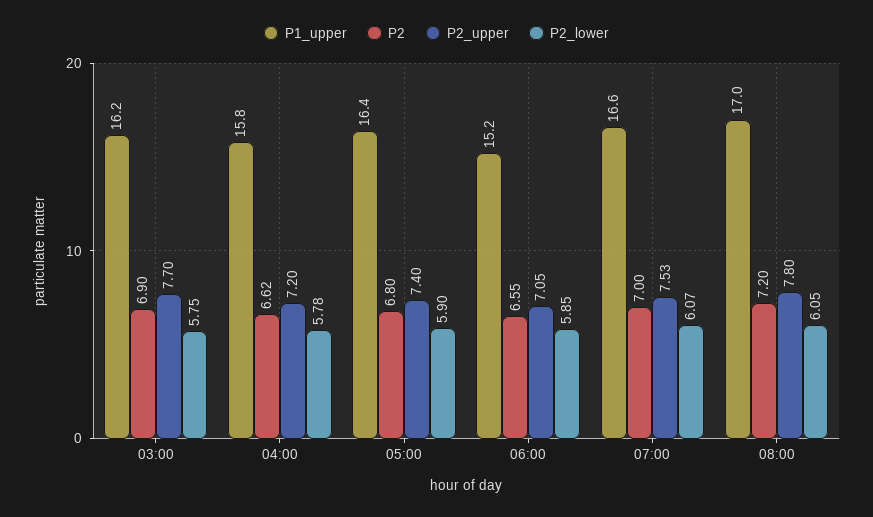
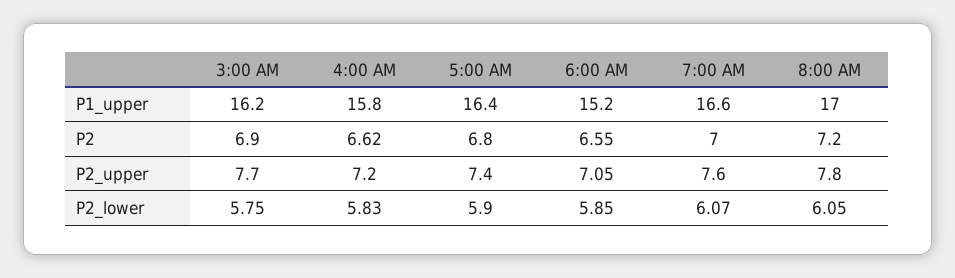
P2_lower, 04:00: 5.78 -> 5.83
P2_upper, 07:00: 7.53 -> 7.6

